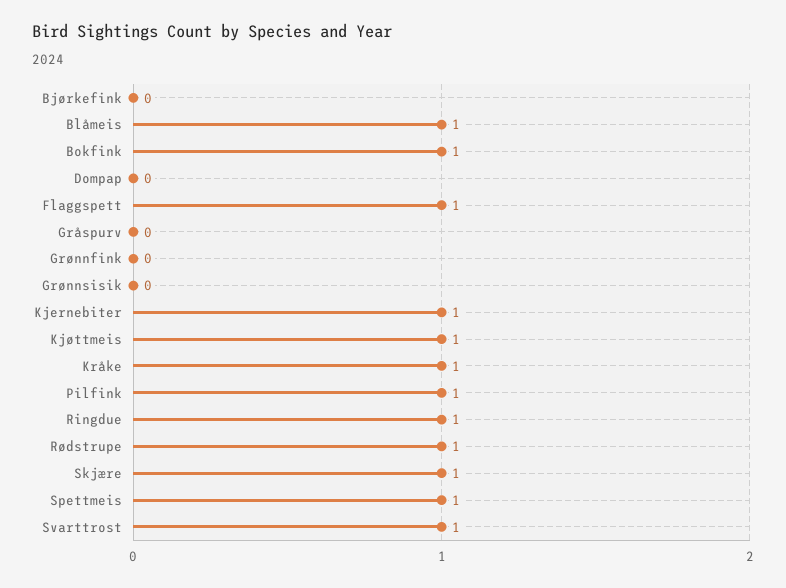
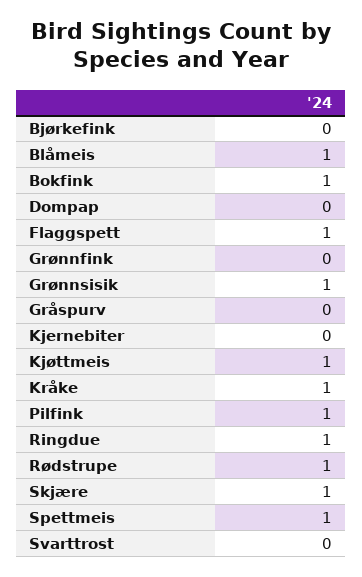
Grønnsisik: 0 -> 1
Kjernebiter: 1 -> 0
Svarttrost: 1 -> 0

